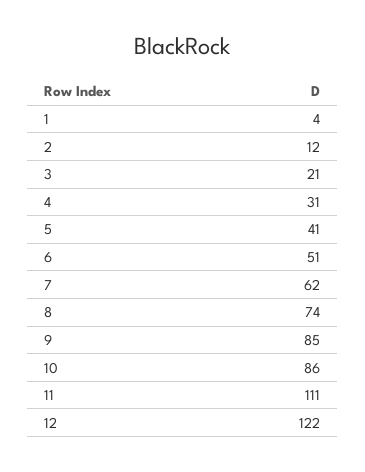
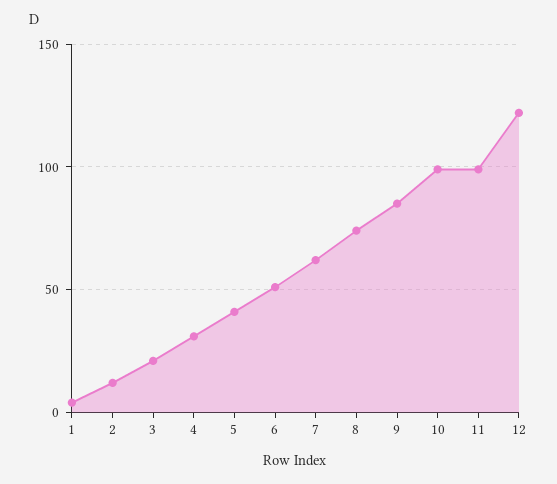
10: 86 -> 100
11: 111 -> 100

